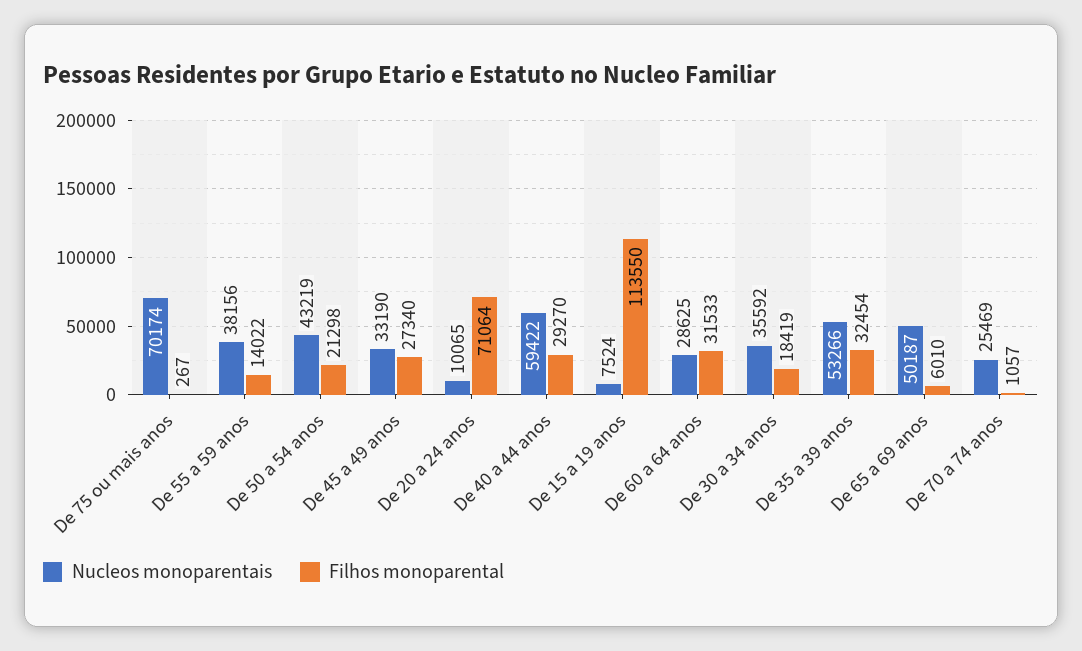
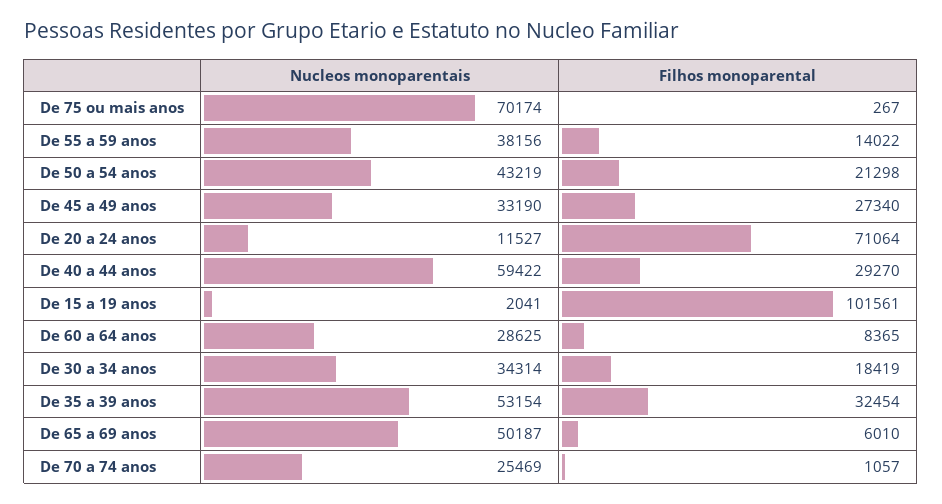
Nucleos monoparentais, De 20 a 24 anos: 10065 -> 11527
Nucleos monoparentais, De 15 a 19 anos: 7524 -> 2041
Filhos monoparental, De 15 a 19 anos: 113550 -> 101561
Filhos monoparental, De 60 a 64 anos: 31533 -> 8365
Nucleos monoparentais, De 30 a 34 anos: 35592 -> 34314
Nucleos monoparentais, De 35 a 39 anos: 53266 -> 53154

